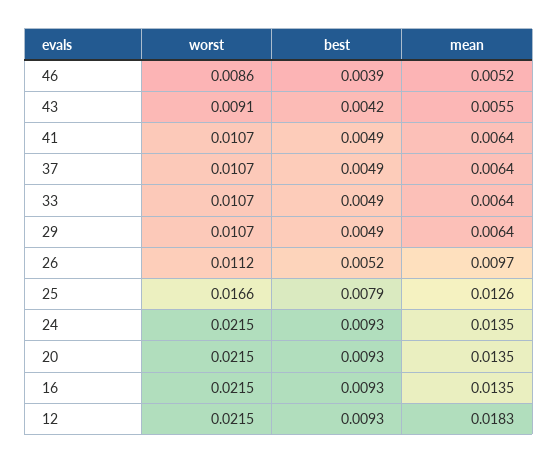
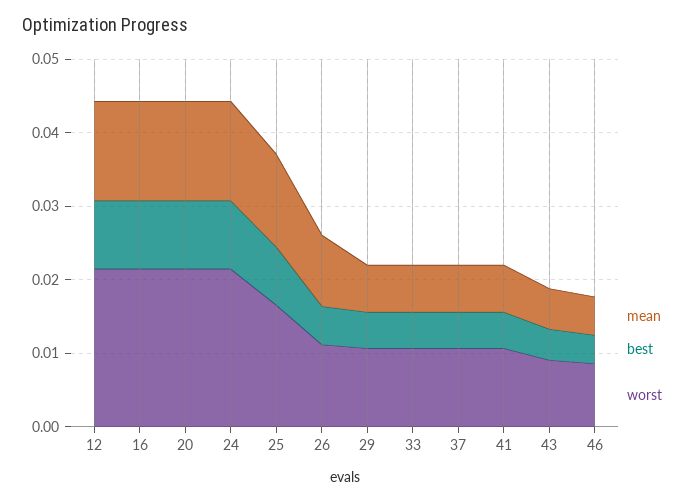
mean, 12: 0.0183 -> 0.014

